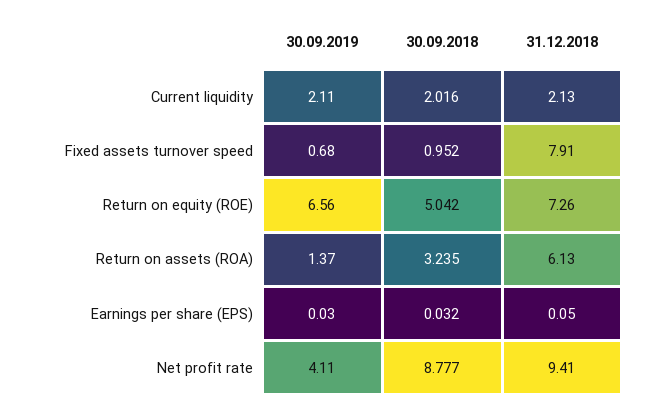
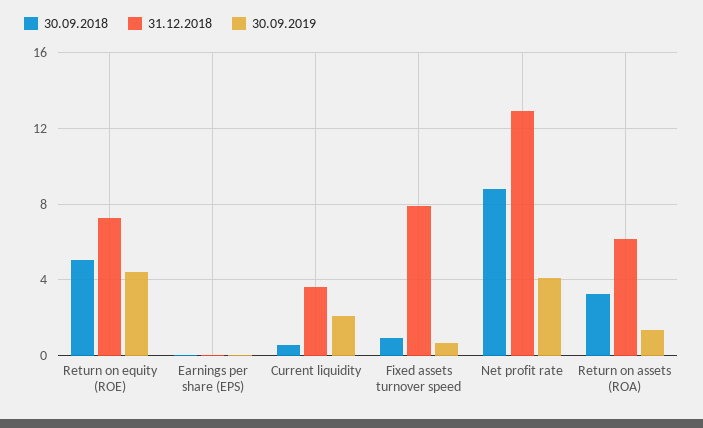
30.09.2018, Current liquidity: 2.016 -> 0.5
31.12.2018, Current liquidity: 2.13 -> 3.5
30.09.2019, Return on equity (ROE): 6.56 -> 4.5
31.12.2018, Net profit rate: 9.41 -> 13

